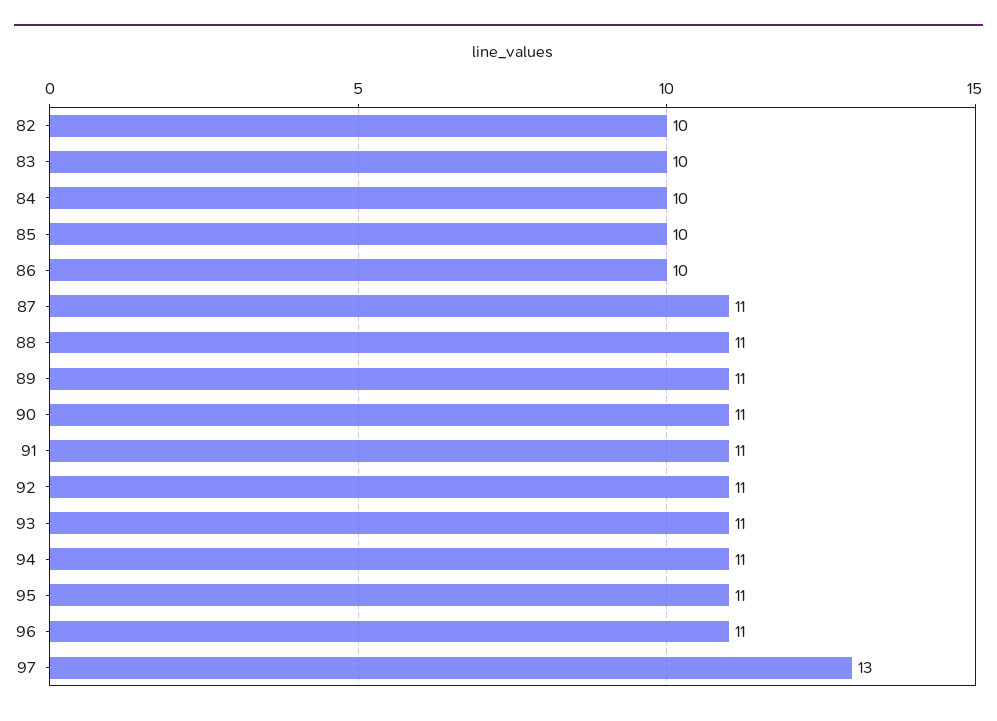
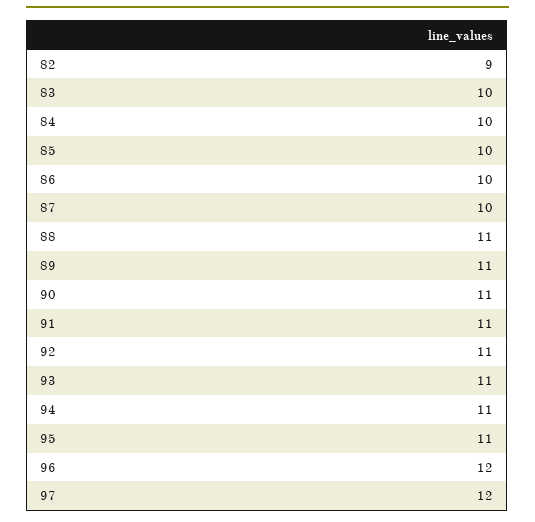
82: 10 -> 9
87: 11 -> 10
96: 11 -> 12
97: 13 -> 12

